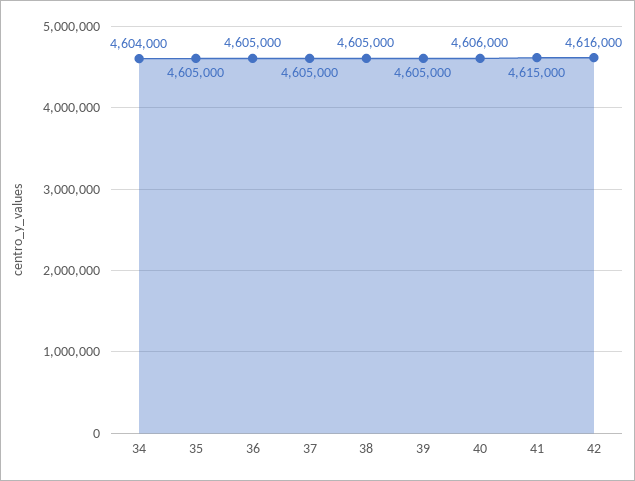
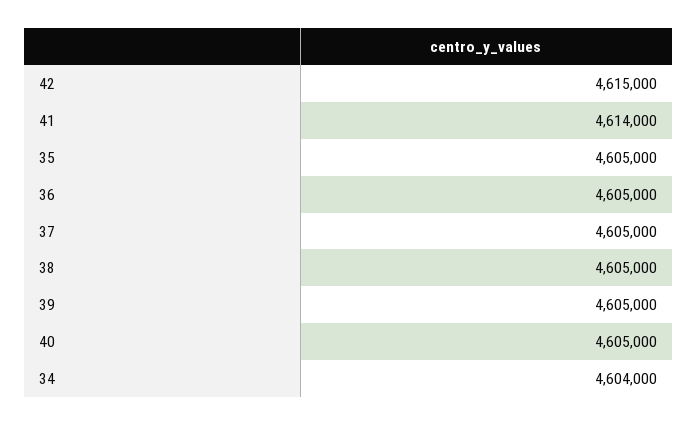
40: 4606000 -> 4605000
41: 4615000 -> 4614000
42: 4616000 -> 4615000

